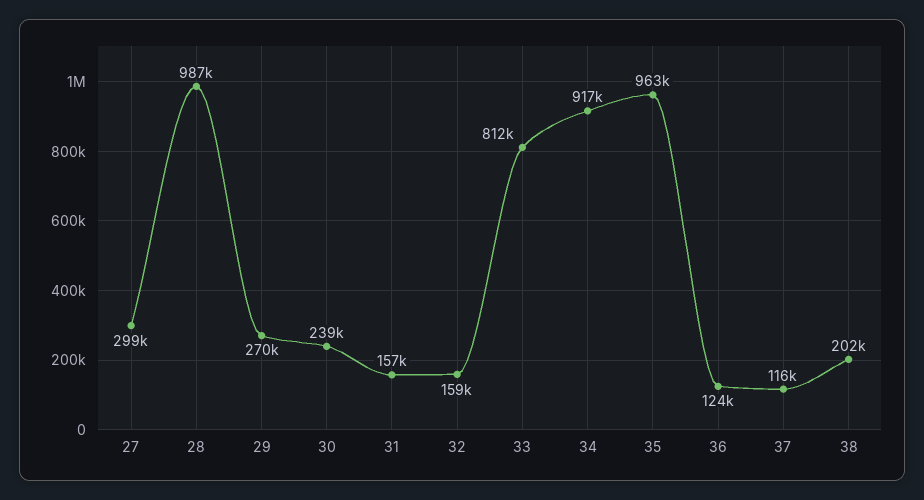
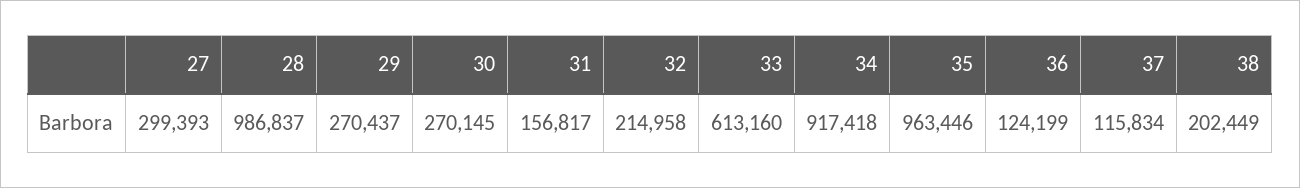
30: 239000 -> 270145
32: 159000 -> 214958
33: 812000 -> 613160

